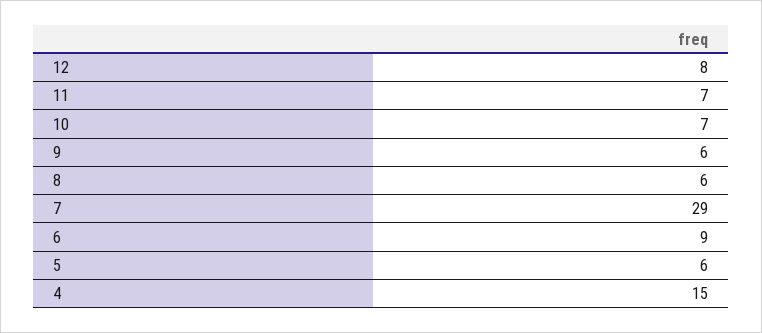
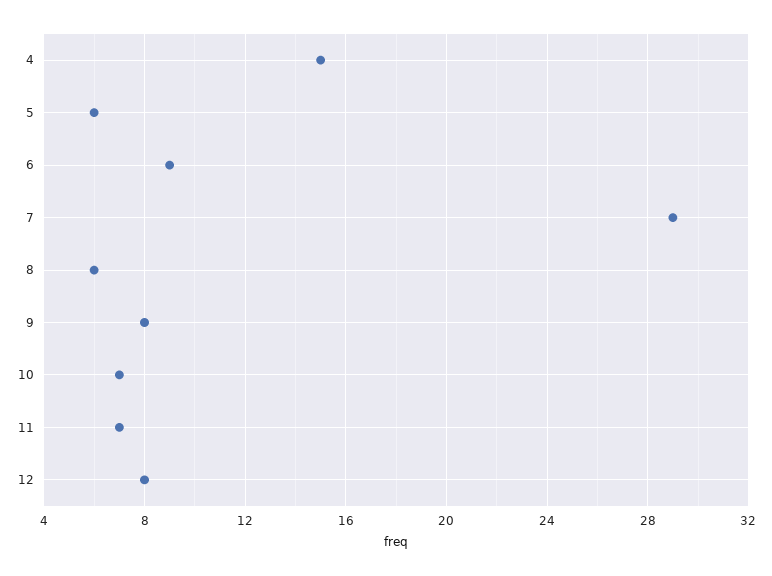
9: 6 -> 8

